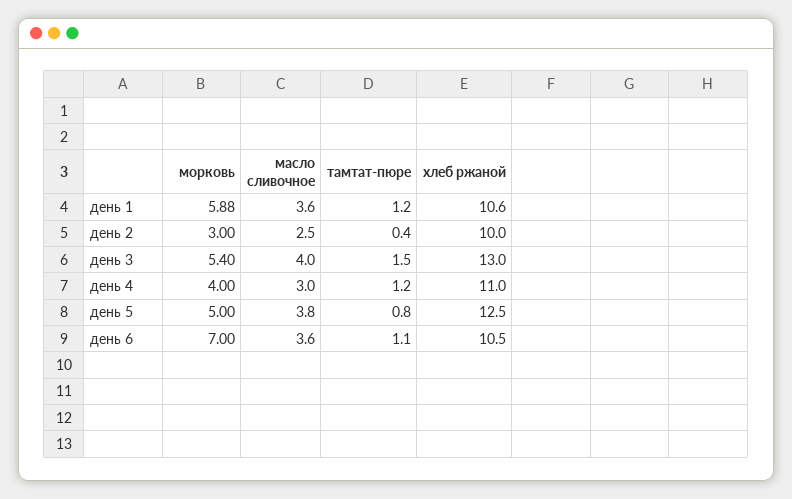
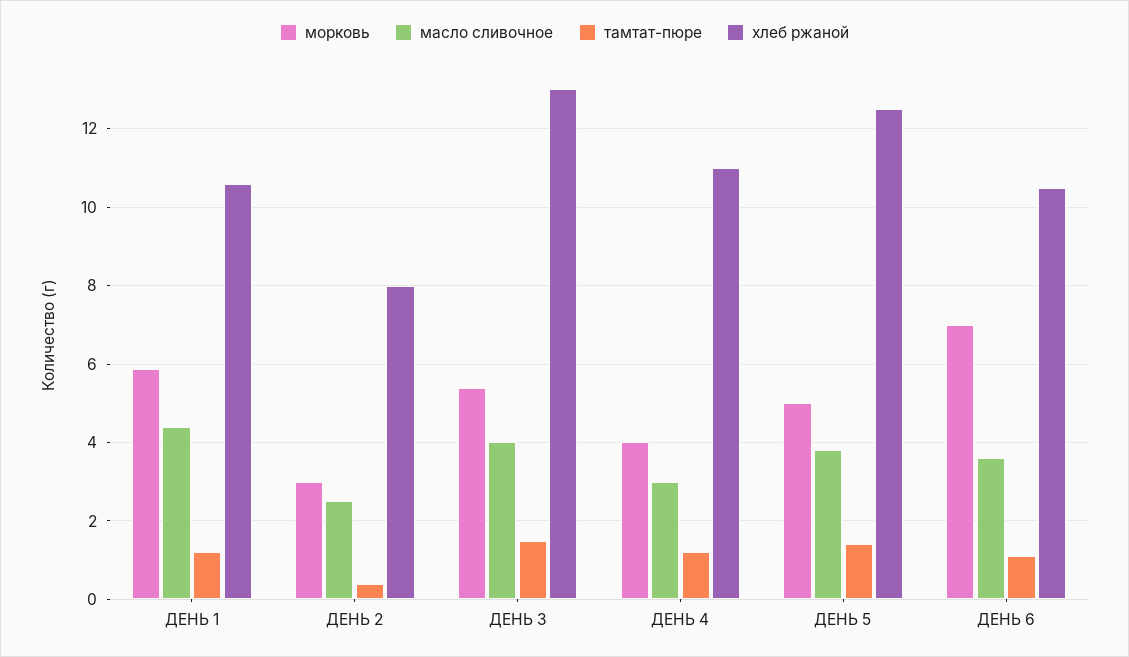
масло сливочное, день 1: 3.6 -> 4.4
хлеб ржаной, день 2: 10 -> 8
тамтат-пюре, день 5: 0.8 -> 1.4

